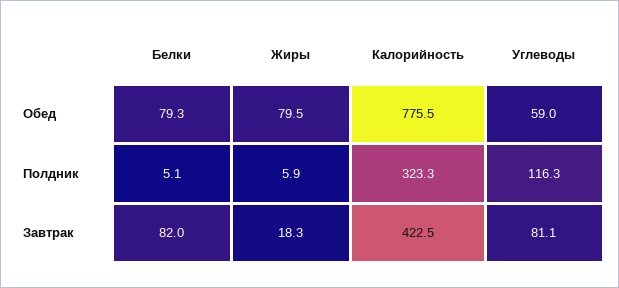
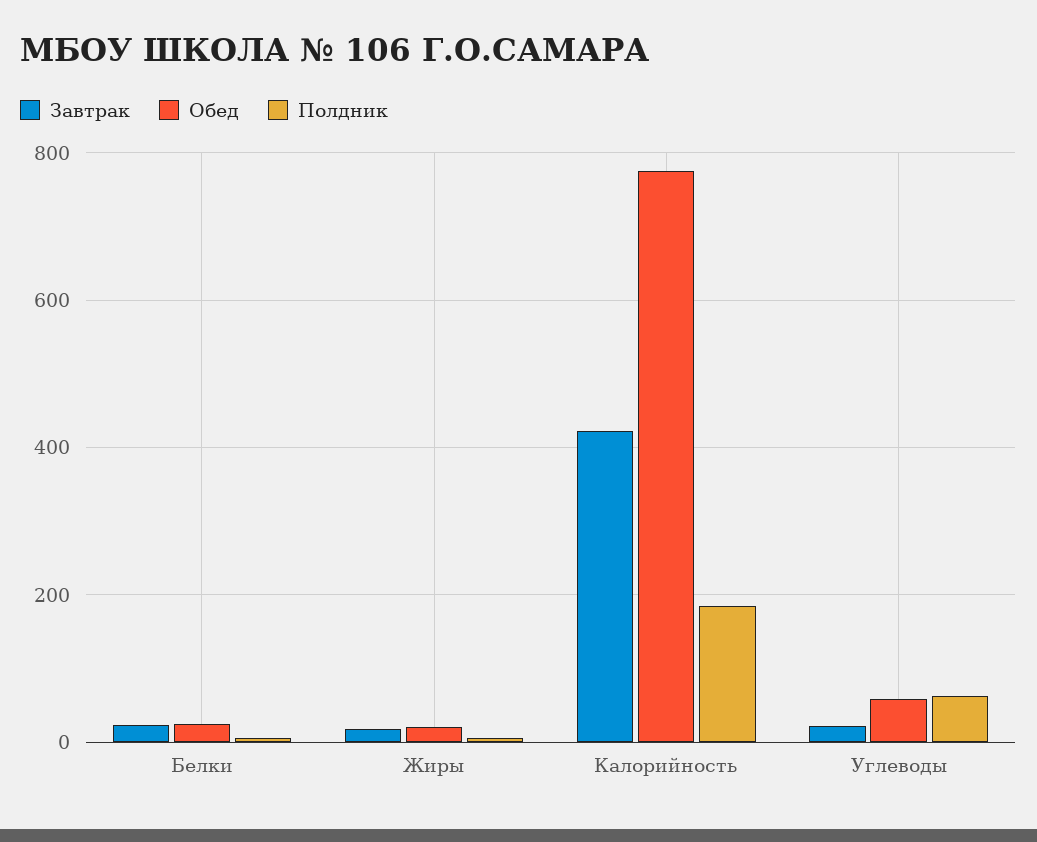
Обед, Белки: 79.3 -> 20
Обед, Жиры: 79.5 -> 20
Полдник, Калорийность: 323.3 -> 180
Полдник, Углеводы: 116.3 -> 60
Завтрак, Белки: 82 -> 20
Завтрак, Углеводы: 81.1 -> 20

